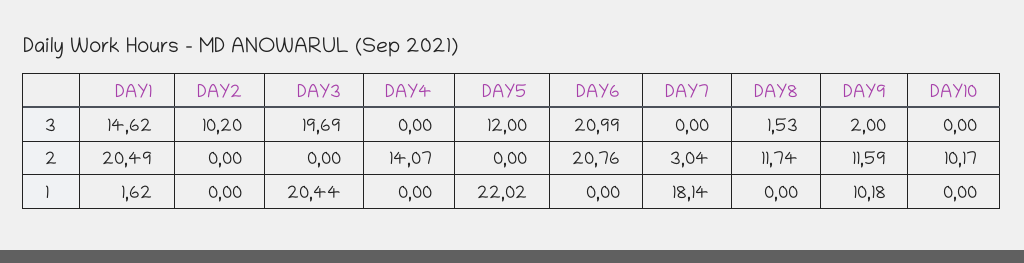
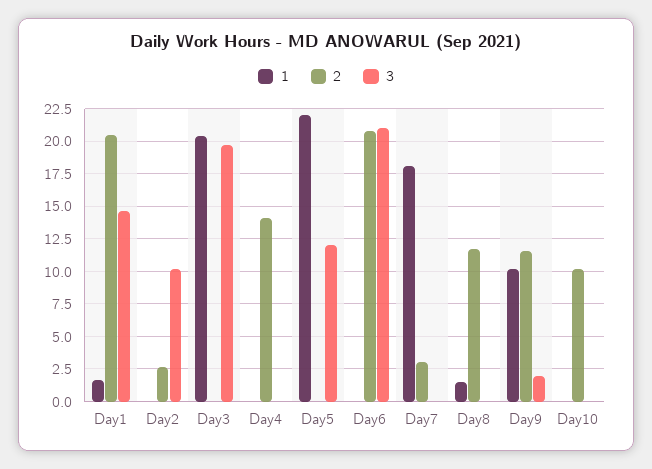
3, DAY8: 1.53 -> 0
2, DAY2: 0 -> 2.5
1, DAY8: 0 -> 1.5

